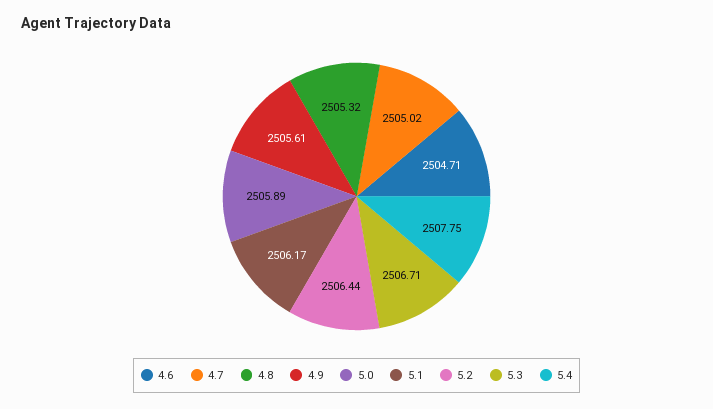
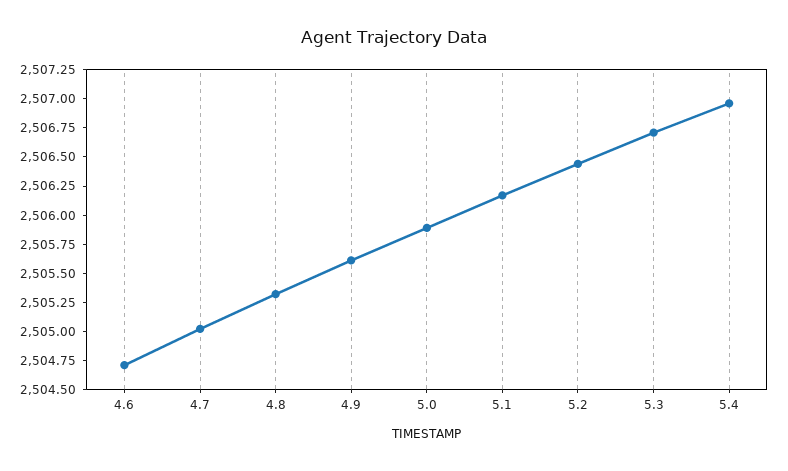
5.4: 2507.75 -> 2507

